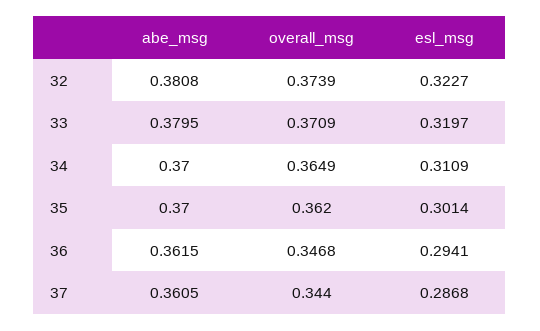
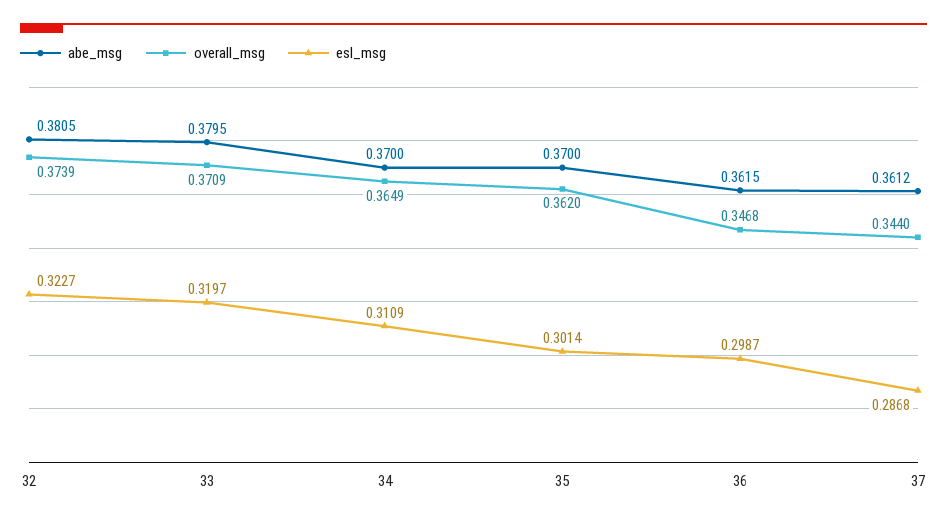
abe_msg, 32: 0.3808 -> 0.3805
esl_msg, 36: 0.2941 -> 0.2987
abe_msg, 37: 0.3605 -> 0.3612

